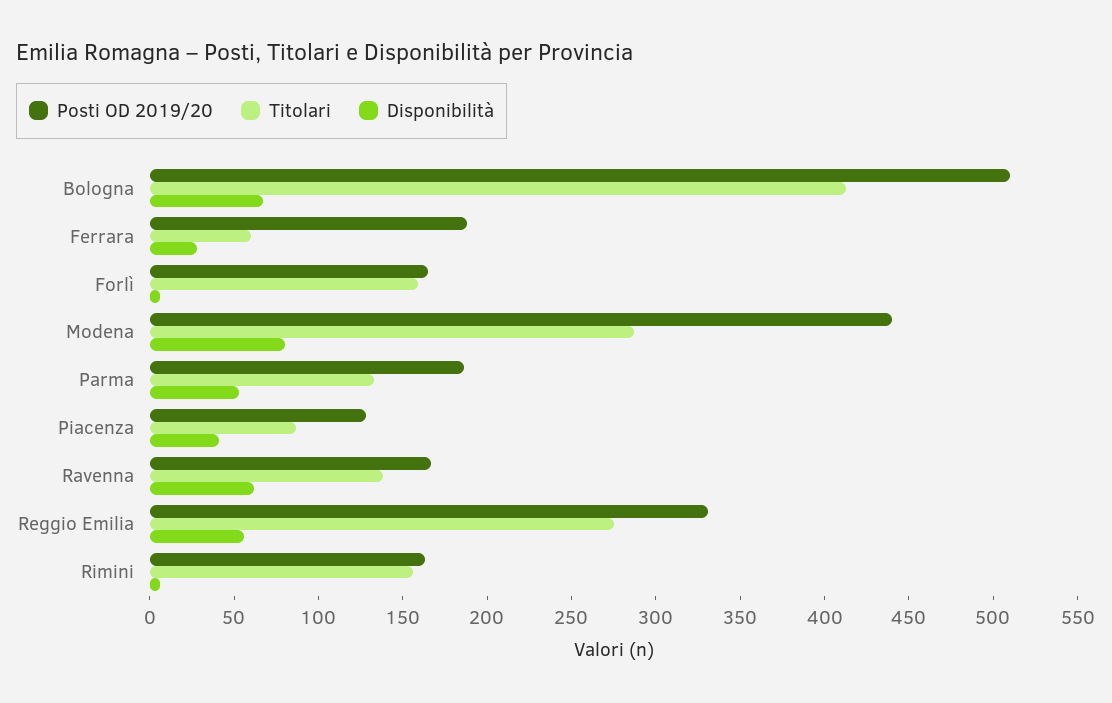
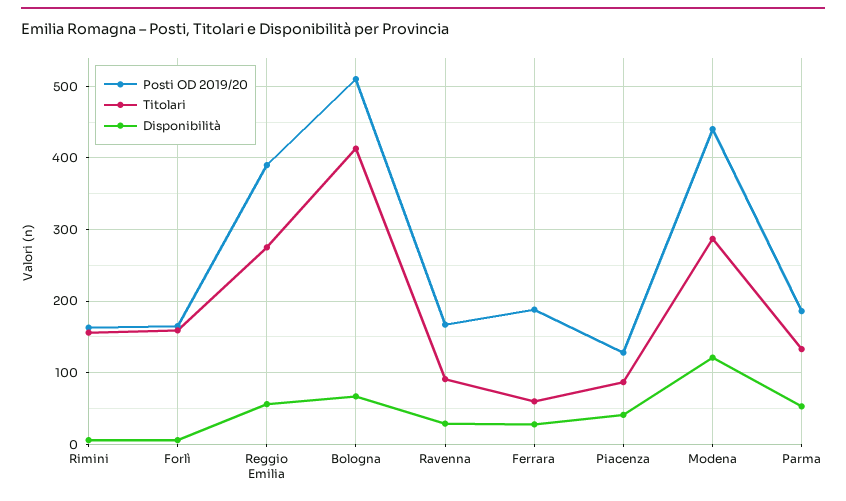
Disponibilità, Modena: 80 -> 120
Titolari, Ravenna: 140 -> 90
Disponibilità, Ravenna: 60 -> 30
Posti OD 2019/20, Reggio Emilia: 330 -> 390

